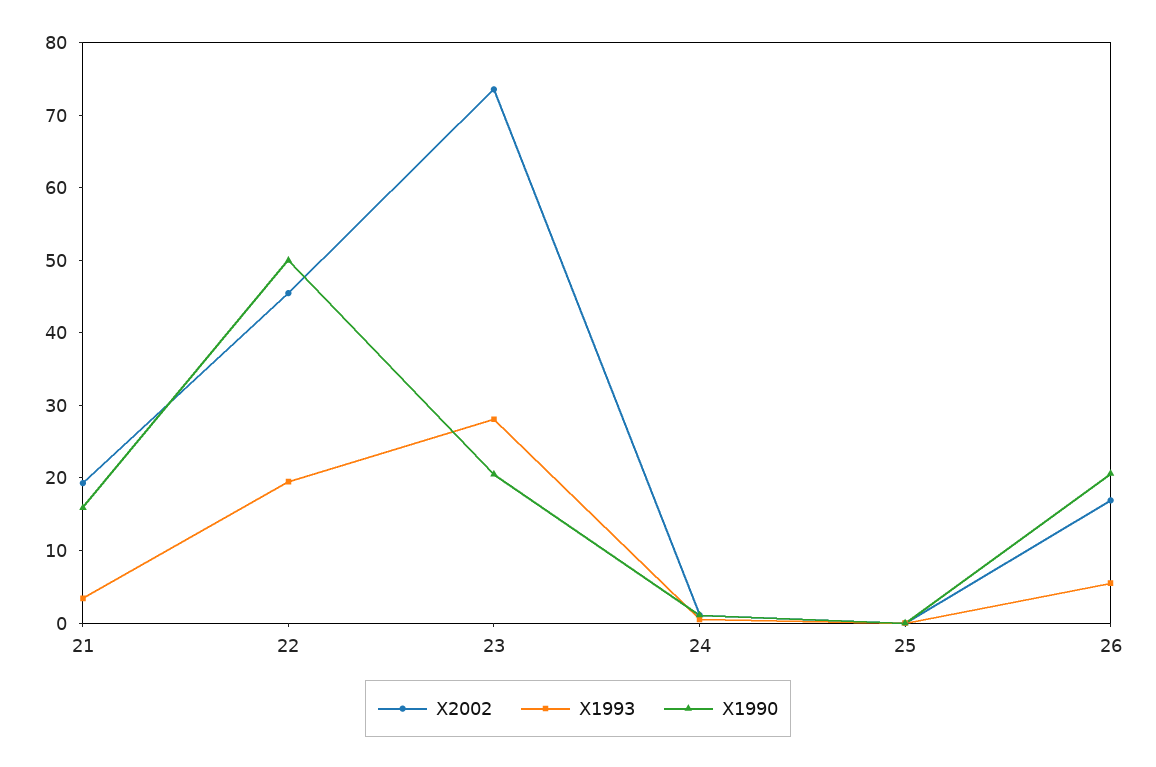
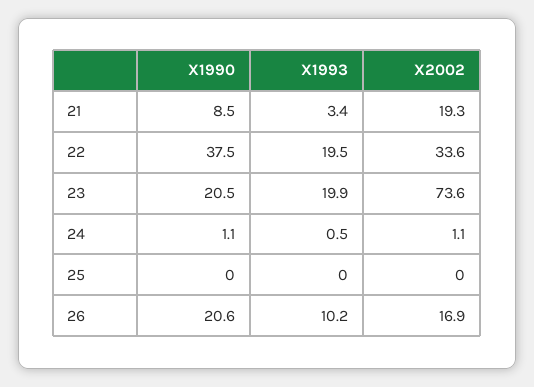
X1990, 21: 16 -> 8.5
X2002, 22: 46 -> 33.6
X1990, 22: 50 -> 37.5
X1993, 23: 28 -> 19.9
X1993, 26: 6 -> 10.2

